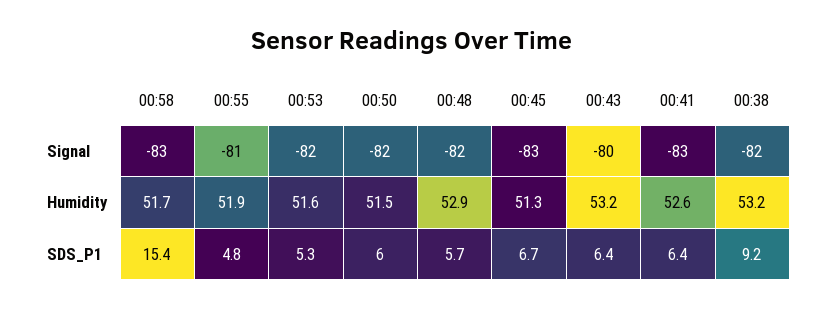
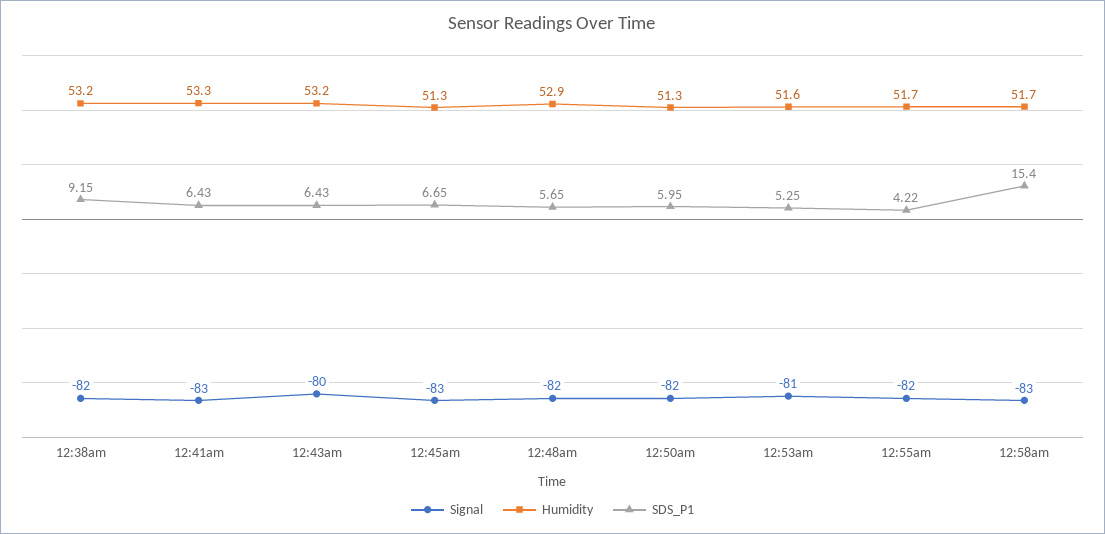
Signal, 00:55: -81 -> -82
Signal, 00:53: -82 -> -81
Humidity, 00:55: 51.9 -> 51.7
Humidity, 00:50: 51.5 -> 51.3
Humidity, 00:41: 52.6 -> 53.3
SDS_P1, 00:55: 4.8 -> 4.22

